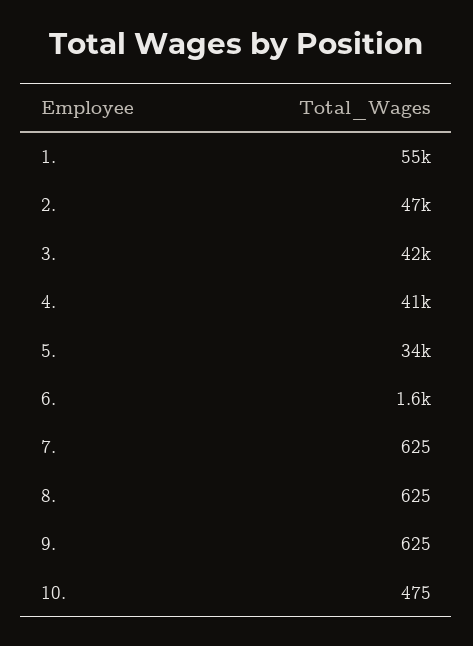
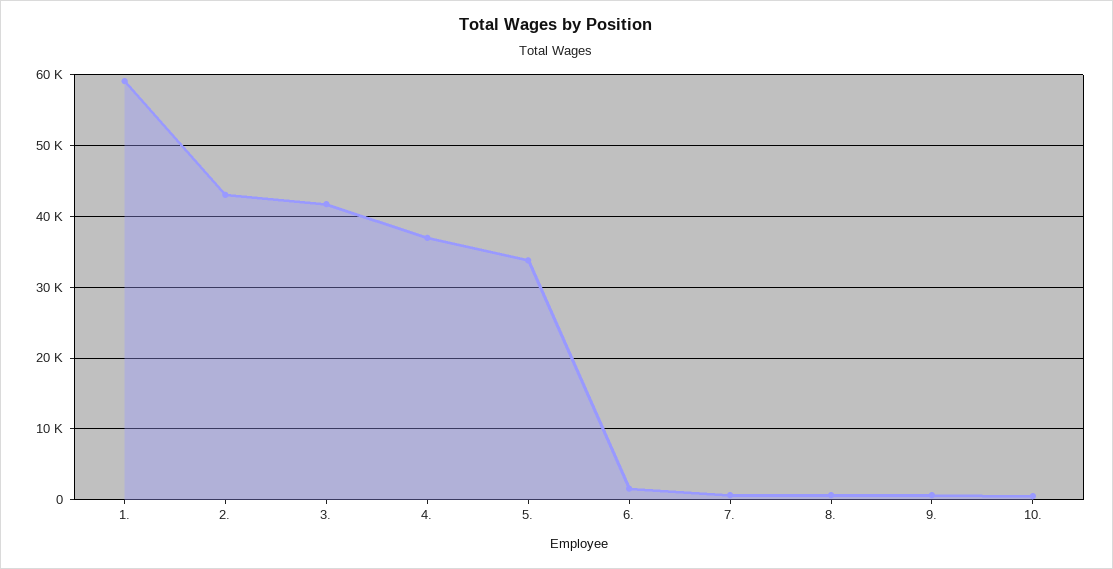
1.: 55000 -> 59000
2.: 47000 -> 43000
4.: 41000 -> 37000

